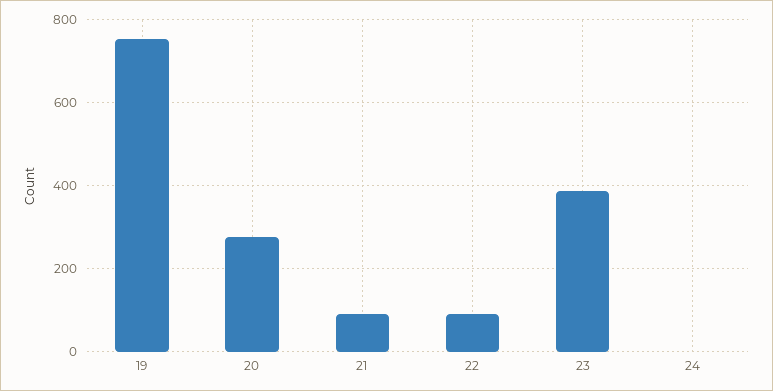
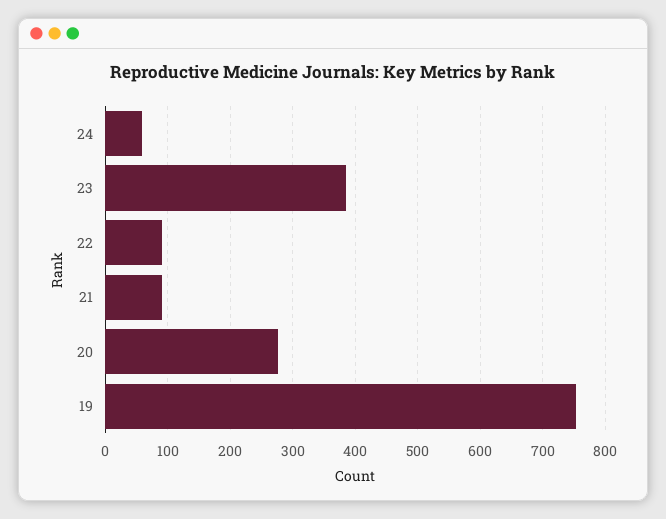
24: 0 -> 60

